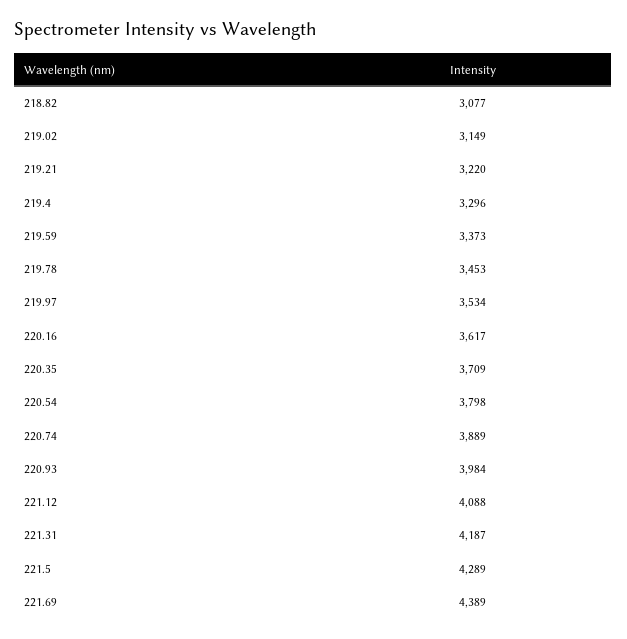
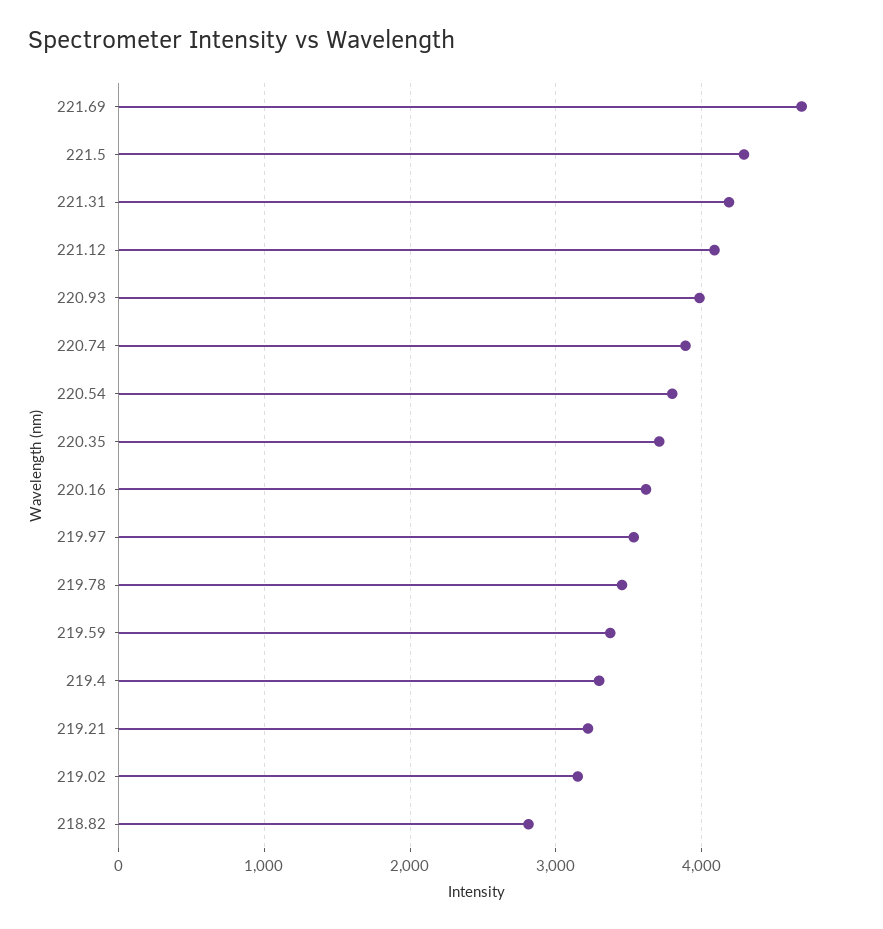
218.82: 3077 -> 2800
221.69: 4389 -> 4700

